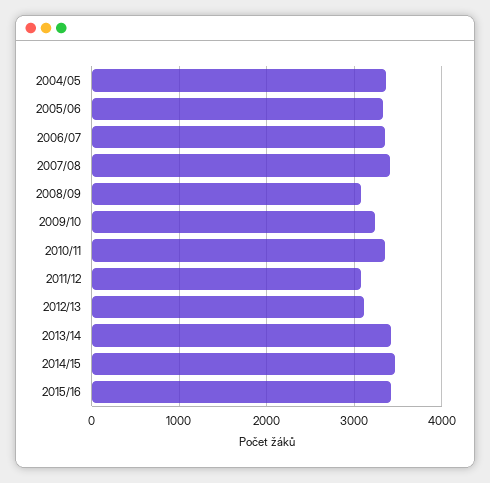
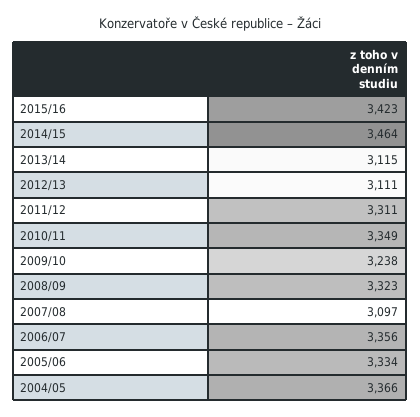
2007/08: 3400 -> 3097
2008/09: 3100 -> 3323
2011/12: 3100 -> 3311
2013/14: 3400 -> 3115

